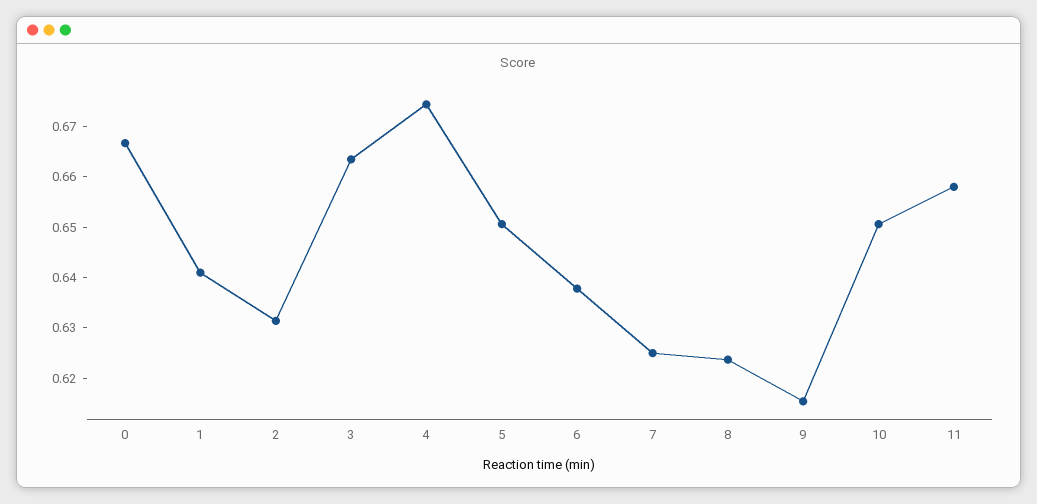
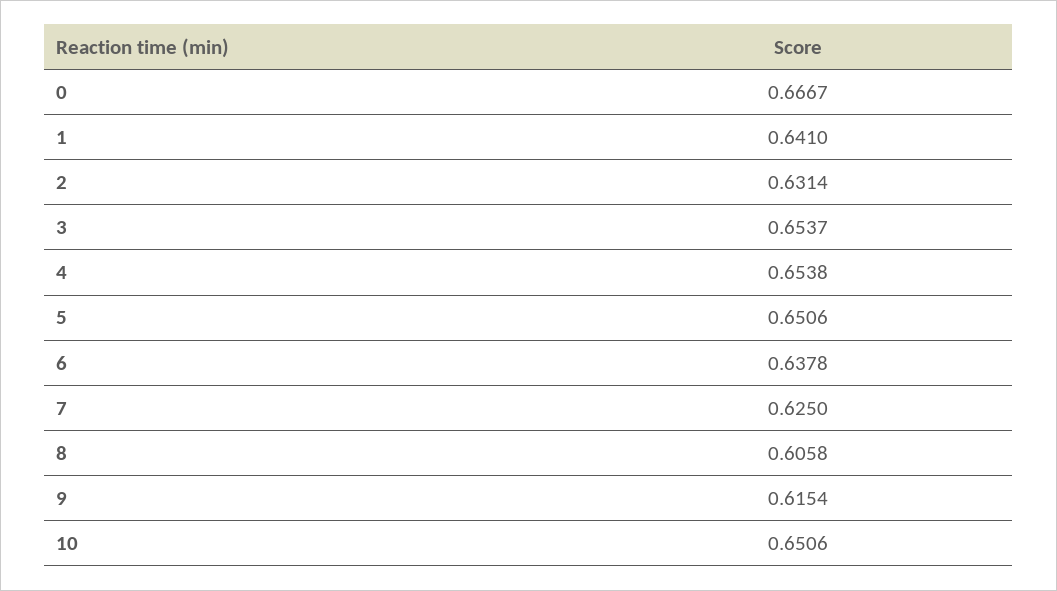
3: 0.664 -> 0.6537
4: 0.674 -> 0.6538
8: 0.624 -> 0.6058
11: 0.658 -> none

